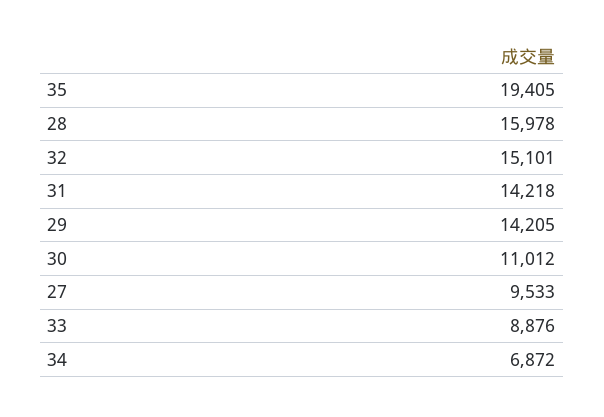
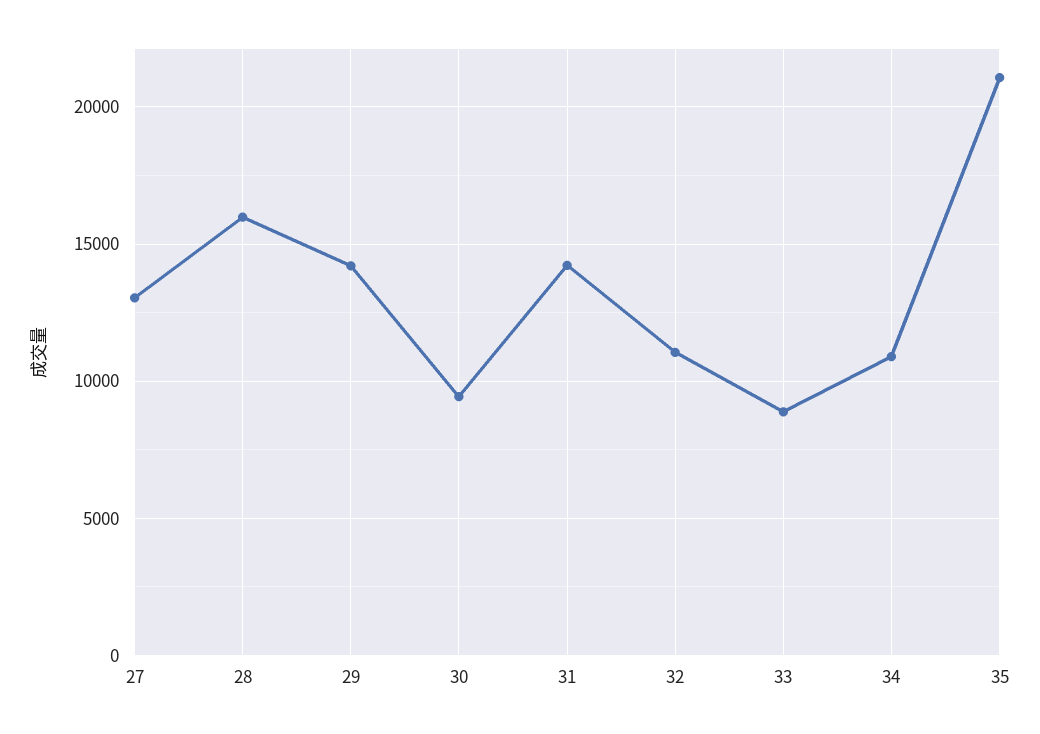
35: 19405 -> 21000
32: 15101 -> 11000
30: 11012 -> 9500
27: 9533 -> 13000
34: 6872 -> 11000

